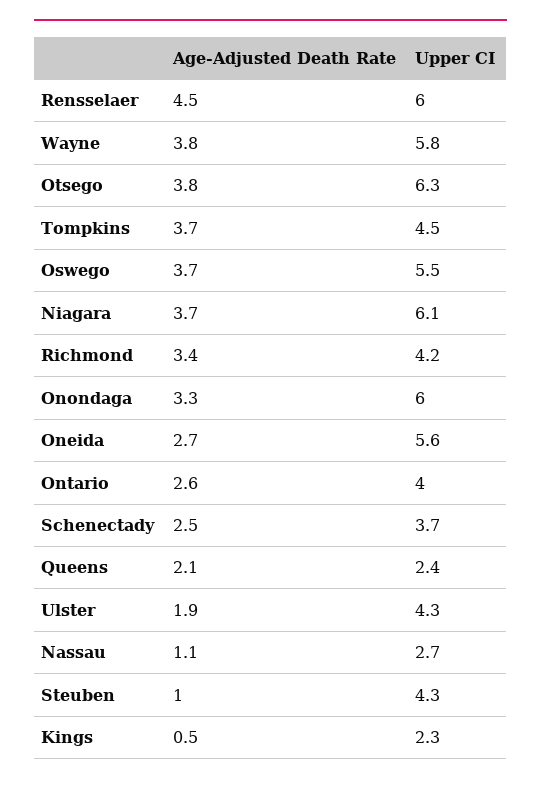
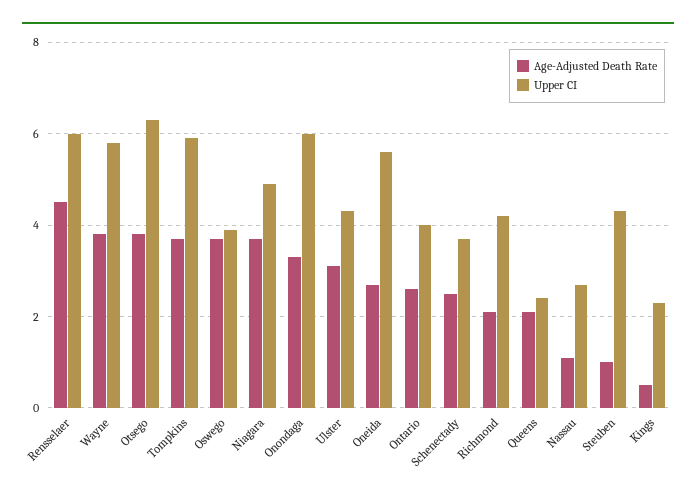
Upper CI, Tompkins: 4.5 -> 6
Upper CI, Oswego: 5.5 -> 4
Upper CI, Niagara: 6.1 -> 5
Age-Adjusted Death Rate, Richmond: 3.4 -> 2
Age-Adjusted Death Rate, Ulster: 1.9 -> 3

